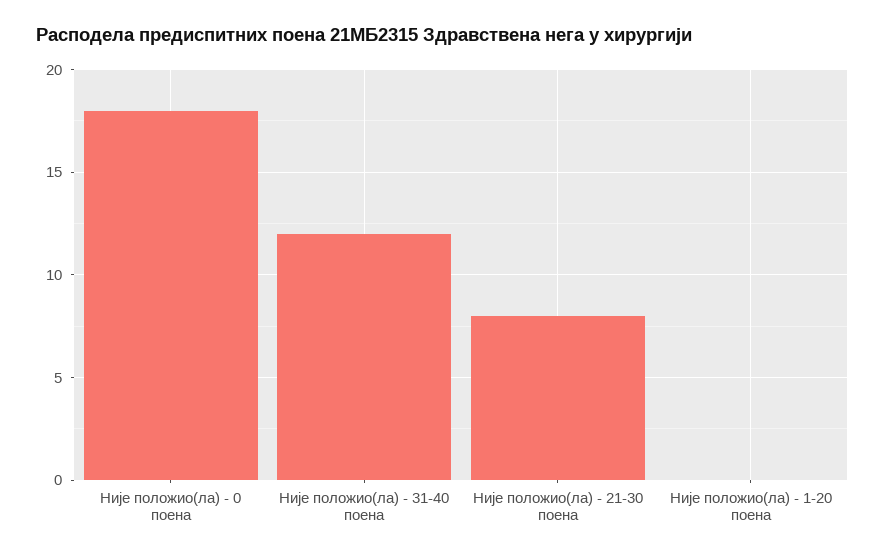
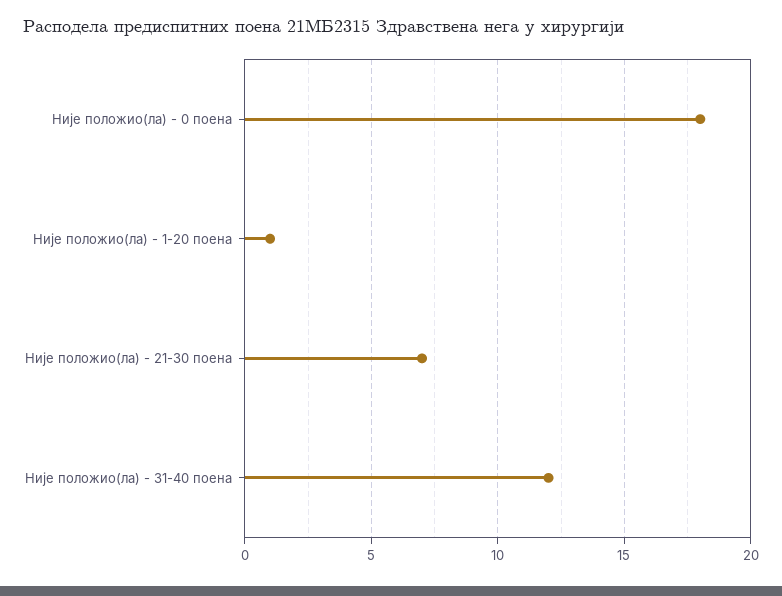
Није положио(ла) - 21-30 поена: 8 -> 7
Није положио(ла) - 1-20 поена: 0 -> 1

